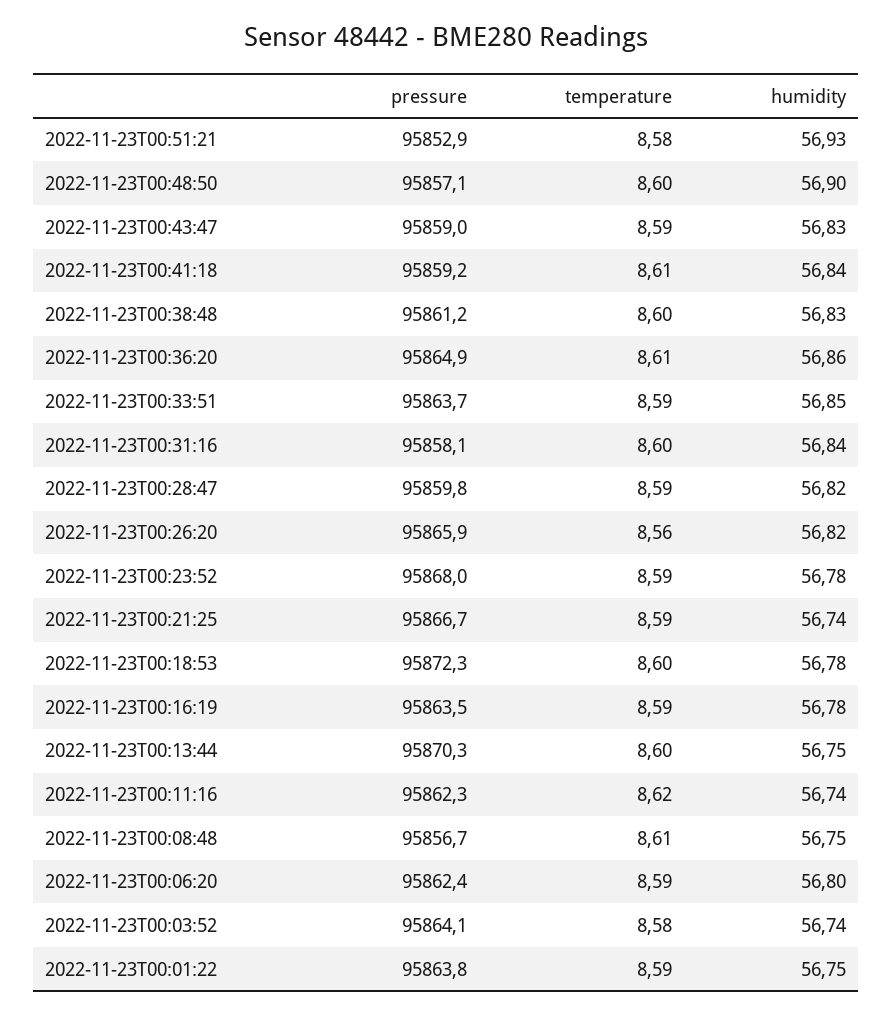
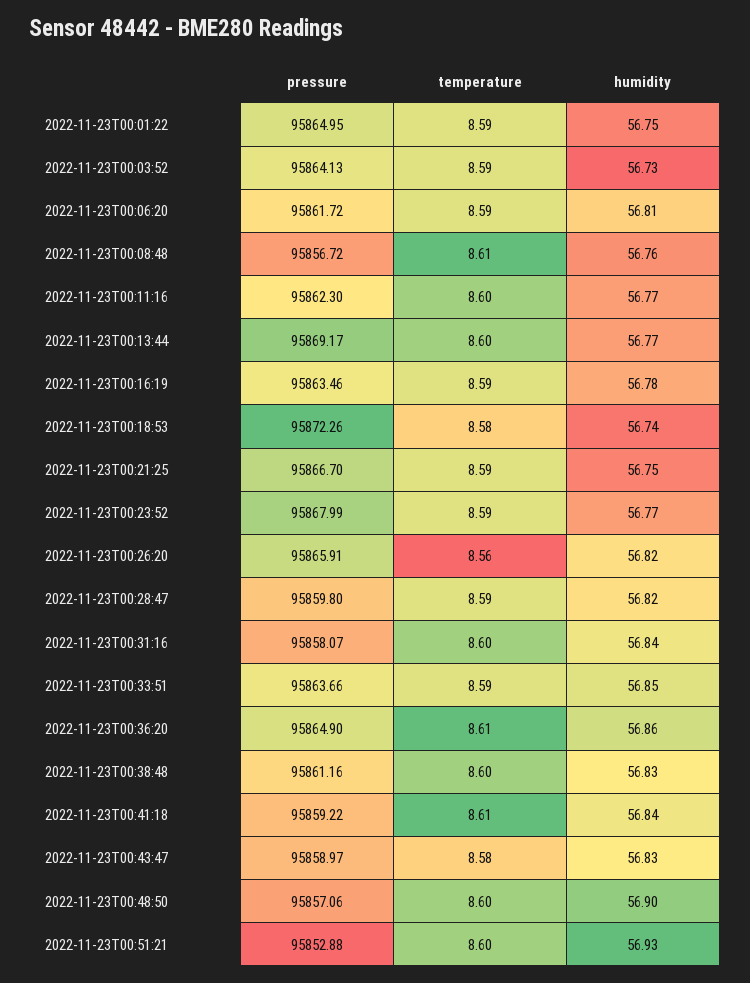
temperature, 2022-11-23T00:51:21: 8.58 -> 8.6
temperature, 2022-11-23T00:43:47: 8.59 -> 8.58
humidity, 2022-11-23T00:23:52: 56.78 -> 56.77
humidity, 2022-11-23T00:21:25: 56.74 -> 56.75
temperature, 2022-11-23T00:18:53: 8.6 -> 8.58
humidity, 2022-11-23T00:18:53: 56.78 -> 56.74
pressure, 2022-11-23T00:13:44: 95870.3 -> 95869.17
humidity, 2022-11-23T00:13:44: 56.75 -> 56.77
temperature, 2022-11-23T00:11:16: 8.62 -> 8.6
humidity, 2022-11-23T00:11:16: 56.74 -> 56.77
humidity, 2022-11-23T00:08:48: 56.75 -> 56.76
pressure, 2022-11-23T00:06:20: 95862.4 -> 95861.72
humidity, 2022-11-23T00:06:20: 56.8 -> 56.81
temperature, 2022-11-23T00:03:52: 8.58 -> 8.59
humidity, 2022-11-23T00:03:52: 56.74 -> 56.73
pressure, 2022-11-23T00:01:22: 95863.8 -> 95864.95

